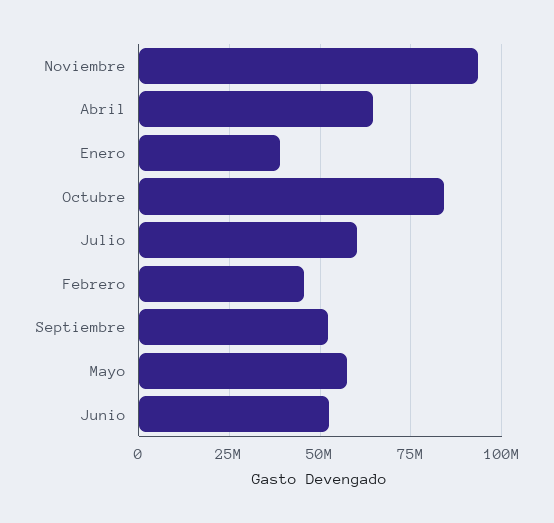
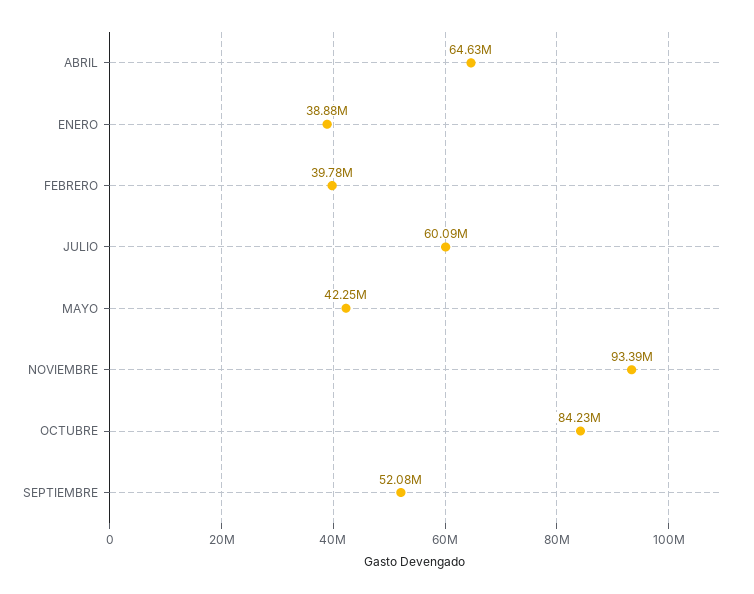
Febrero: 45000000 -> 39780000
Mayo: 57500000 -> 42250000
Junio: 52500000 -> none

